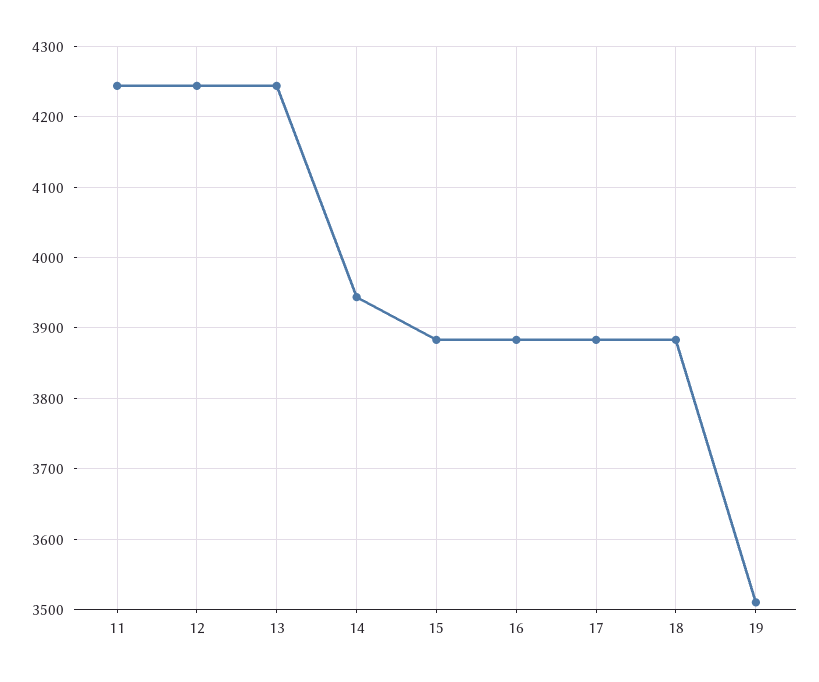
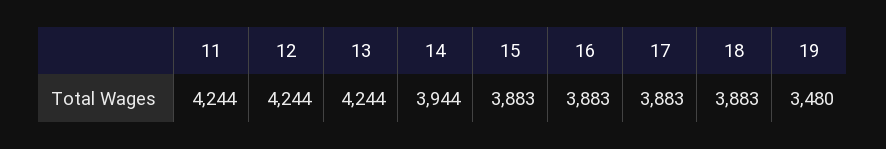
19: 3510 -> 3480

